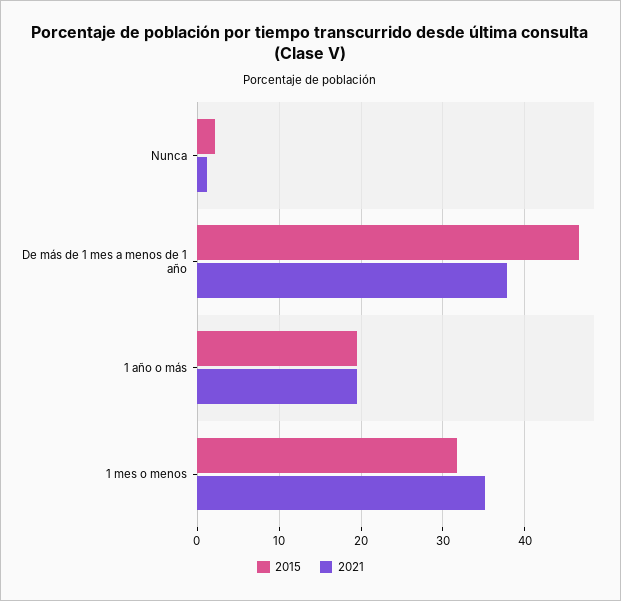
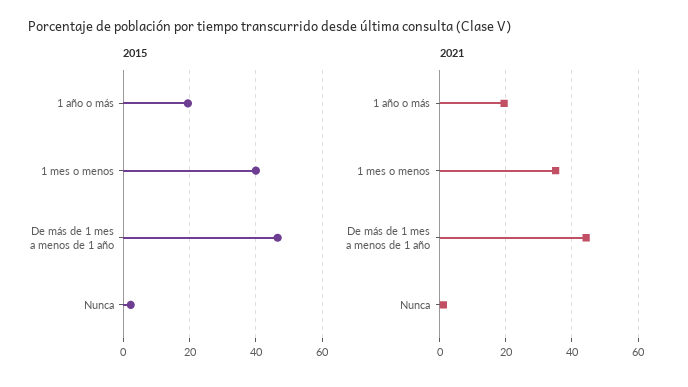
2021, De más de 1 mes a menos de 1 año: 38 -> 44
2015, 1 mes o menos: 32 -> 40

